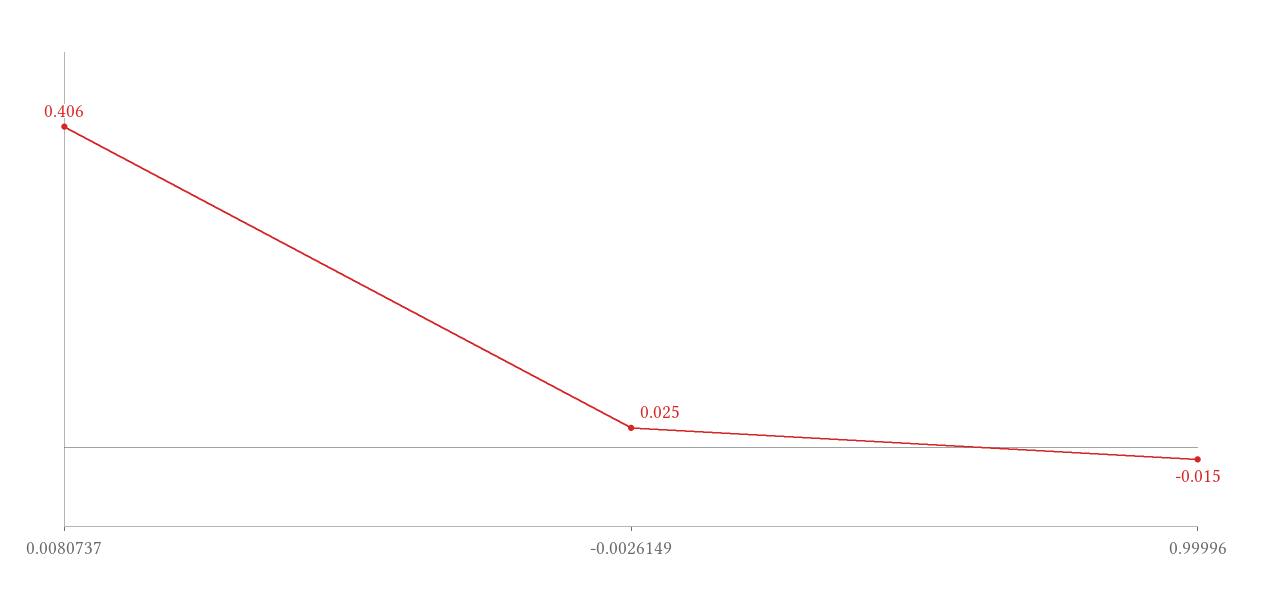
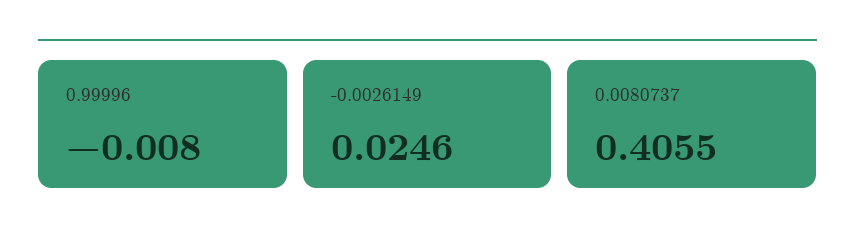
0.99996: -0.015 -> -0.008

